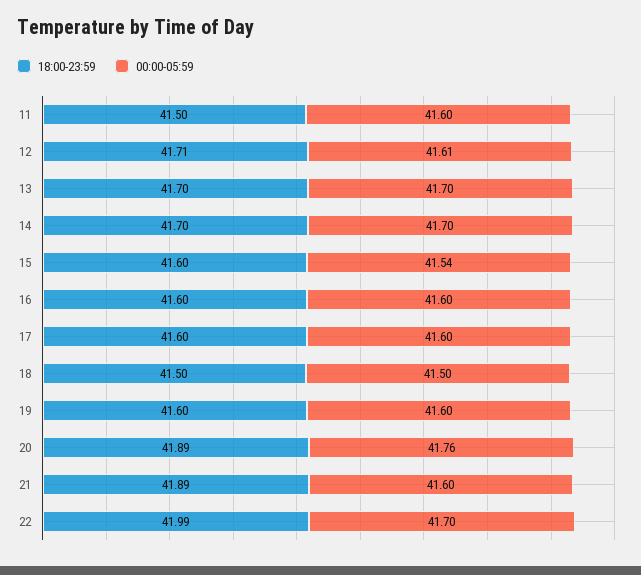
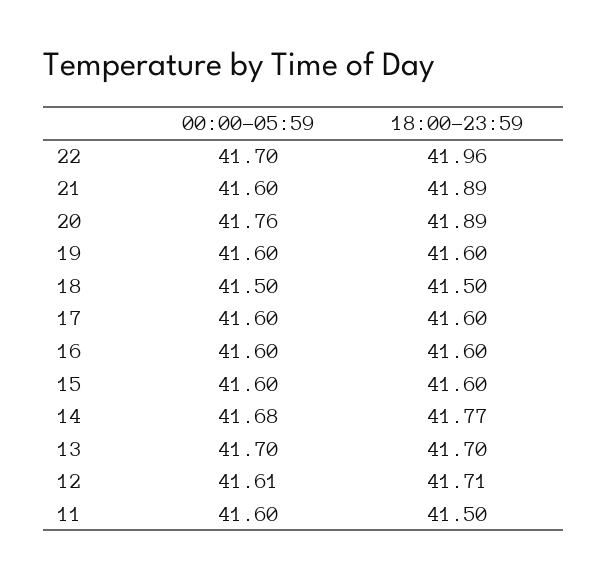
18:00-23:59, 14: 41.7 -> 41.77
00:00-05:59, 14: 41.7 -> 41.68
00:00-05:59, 15: 41.54 -> 41.6
18:00-23:59, 22: 41.99 -> 41.96

